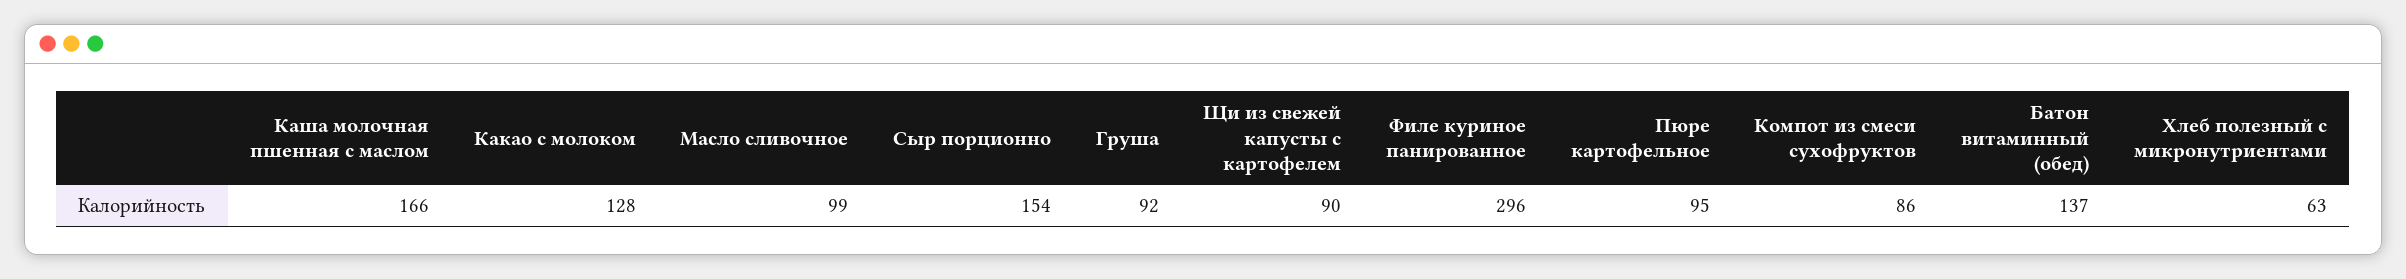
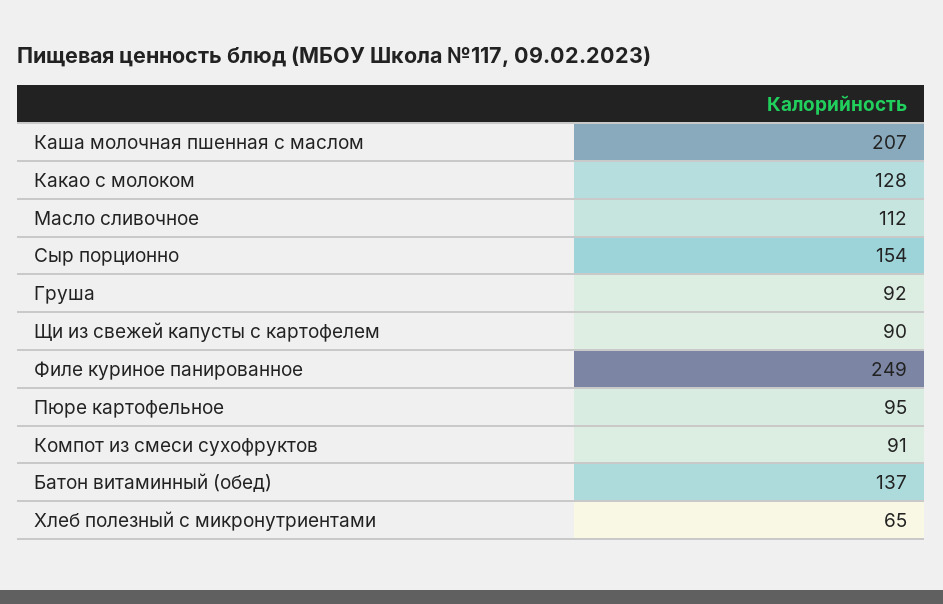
Каша молочная пшенная с маслом: 166 -> 207
Масло сливочное: 99 -> 112
Филе куриное панированное: 296 -> 249
Компот из смеси сухофруктов: 86 -> 91
Хлеб полезный с микронутриентами: 63 -> 65

